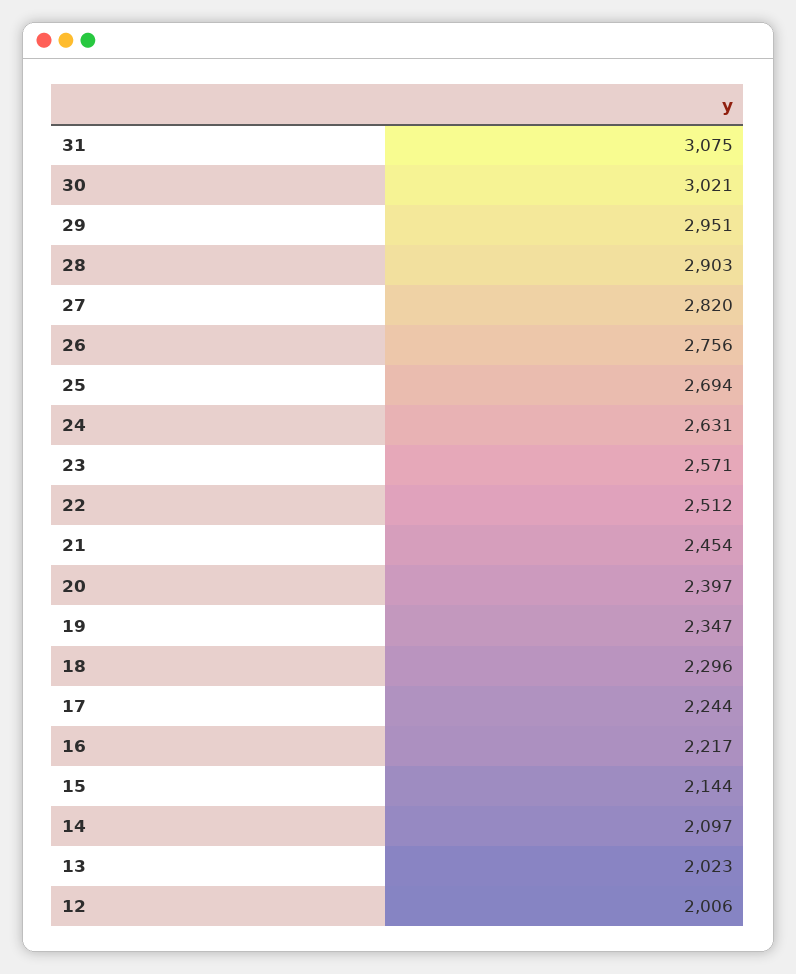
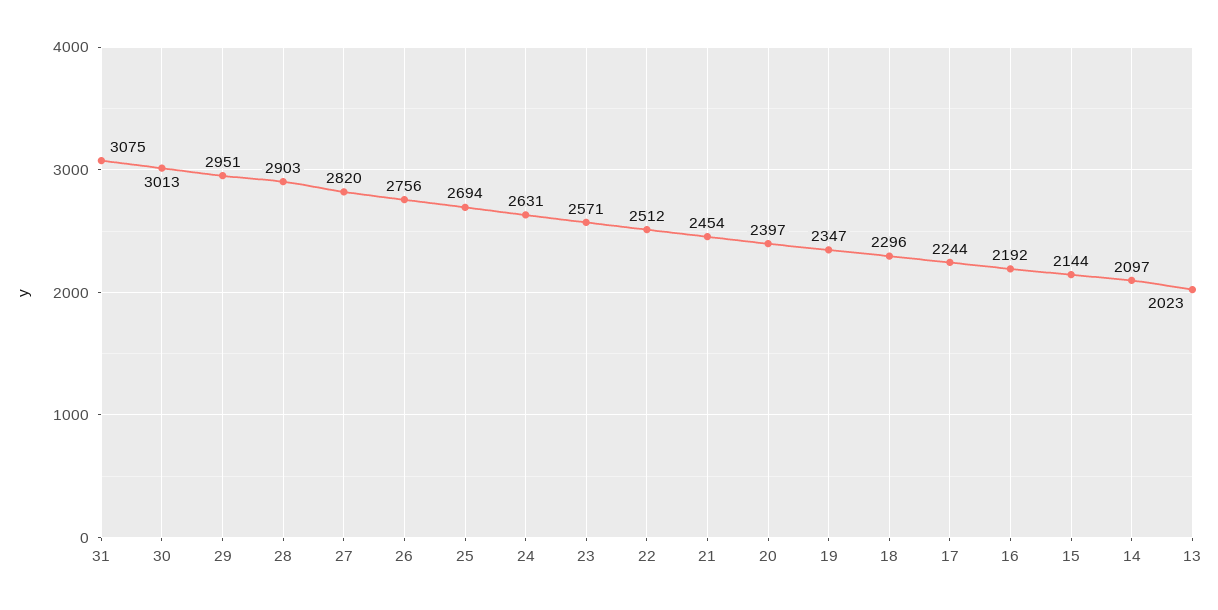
30: 3021 -> 3013
16: 2217 -> 2192
12: 2006 -> none

